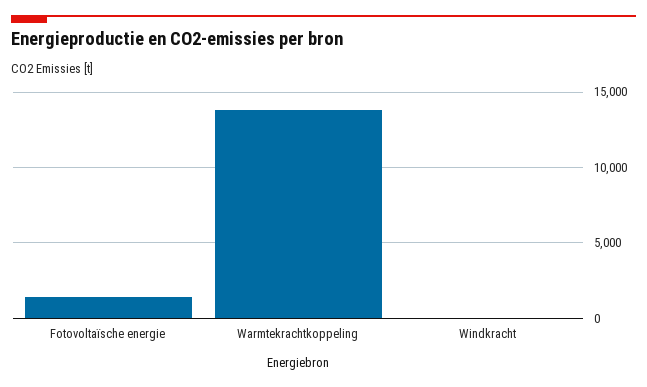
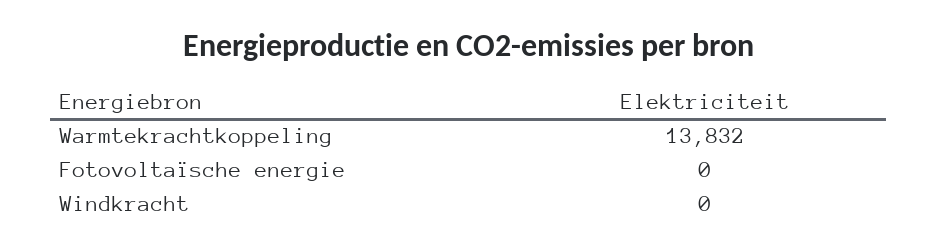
Fotovoltaïsche energie: 1500 -> 0

